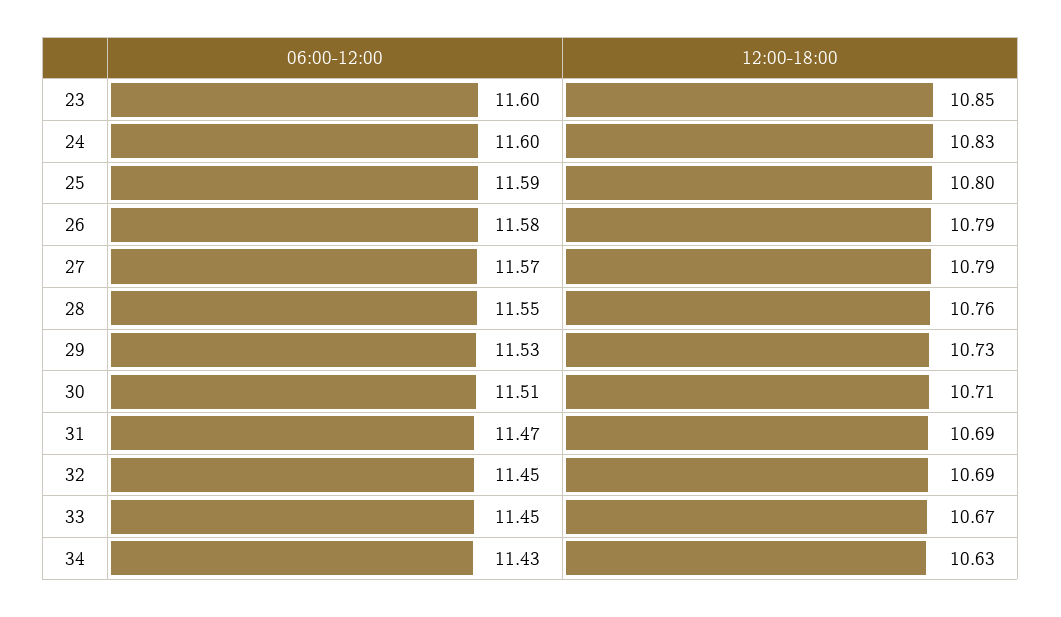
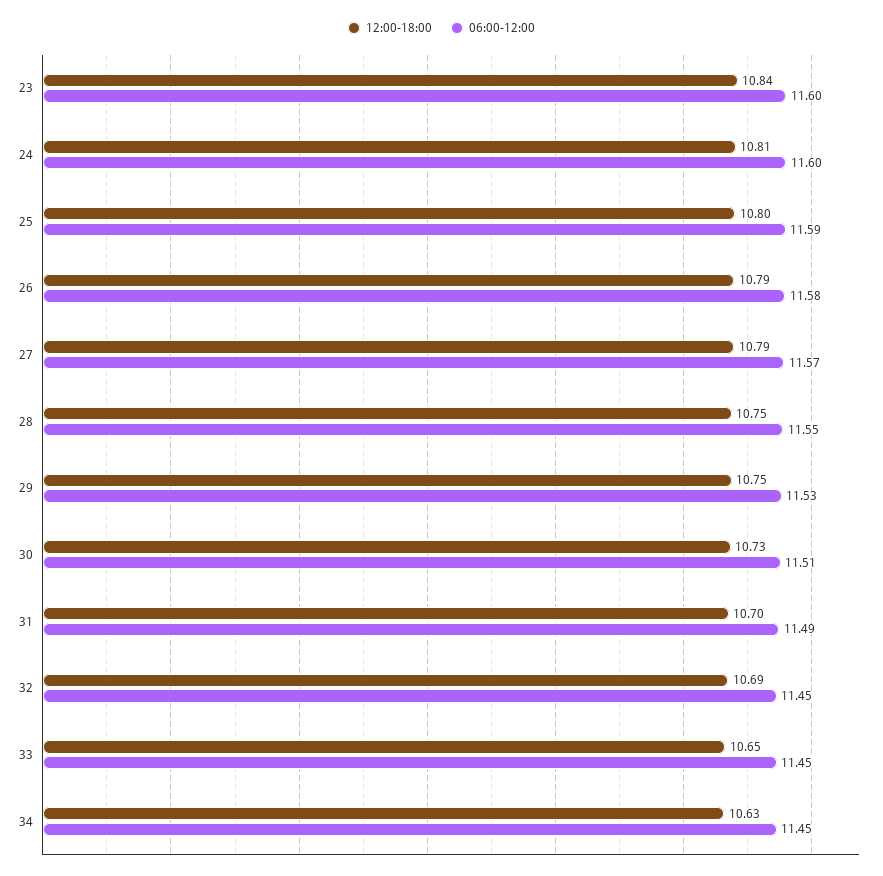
12:00-18:00, 23: 10.85 -> 10.84
12:00-18:00, 24: 10.83 -> 10.81
12:00-18:00, 28: 10.76 -> 10.75
12:00-18:00, 29: 10.73 -> 10.75
12:00-18:00, 30: 10.71 -> 10.73
06:00-12:00, 31: 11.47 -> 11.49
12:00-18:00, 31: 10.69 -> 10.7
12:00-18:00, 33: 10.67 -> 10.65
06:00-12:00, 34: 11.43 -> 11.45

